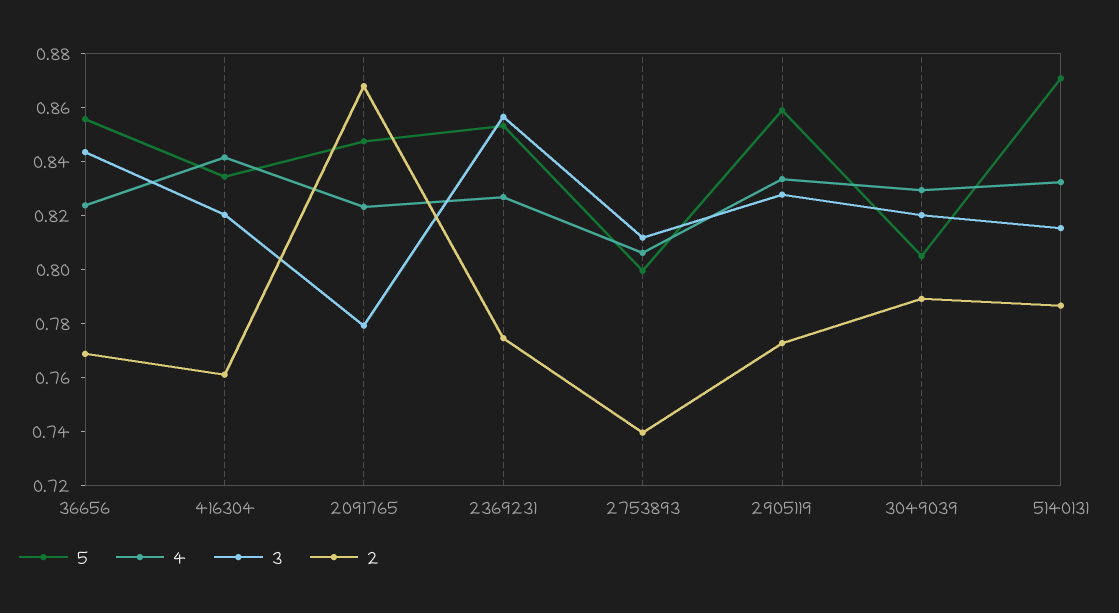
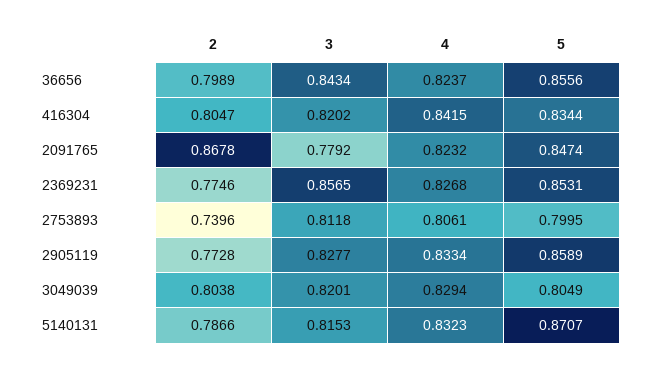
2, 36656: 0.77 -> 0.7989
2, 416304: 0.76 -> 0.8047
2, 3049039: 0.79 -> 0.8038

